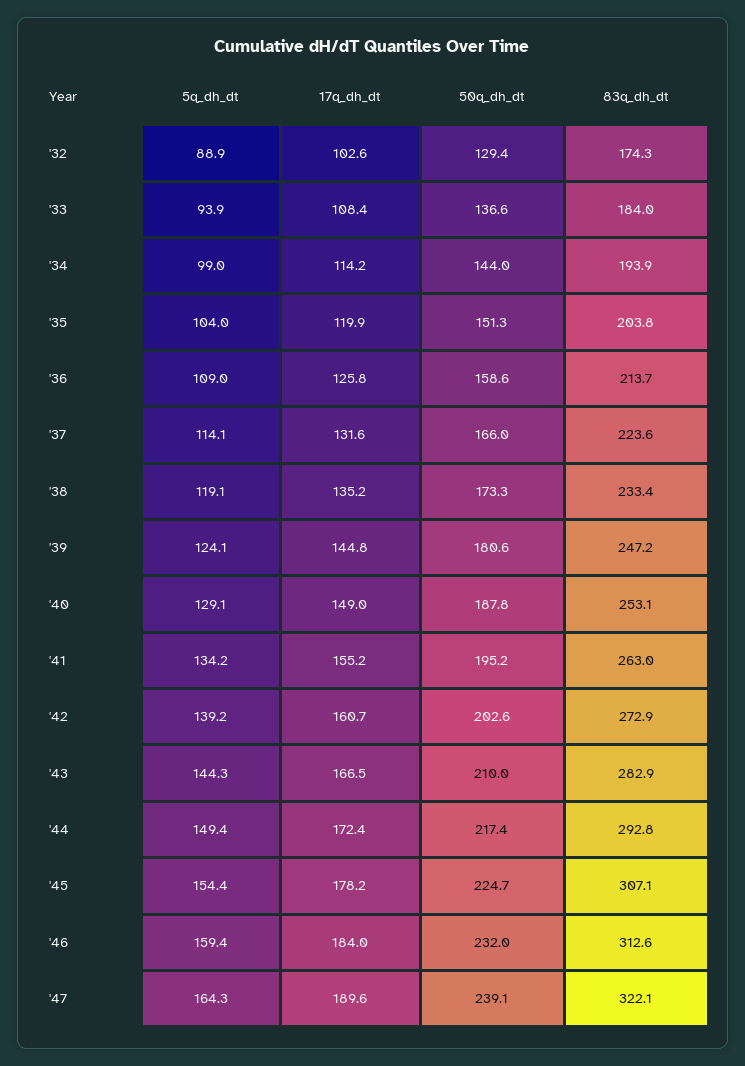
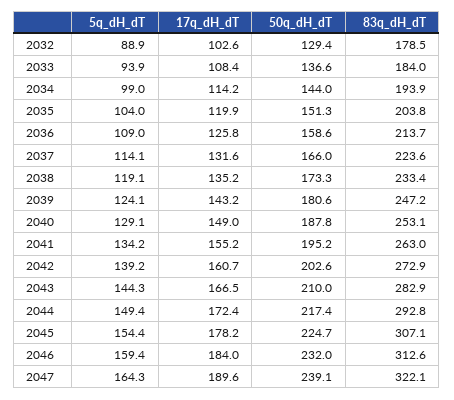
83q_dh_dt, '32: 174.3 -> 178.5
17q_dh_dt, '39: 144.8 -> 143.2

